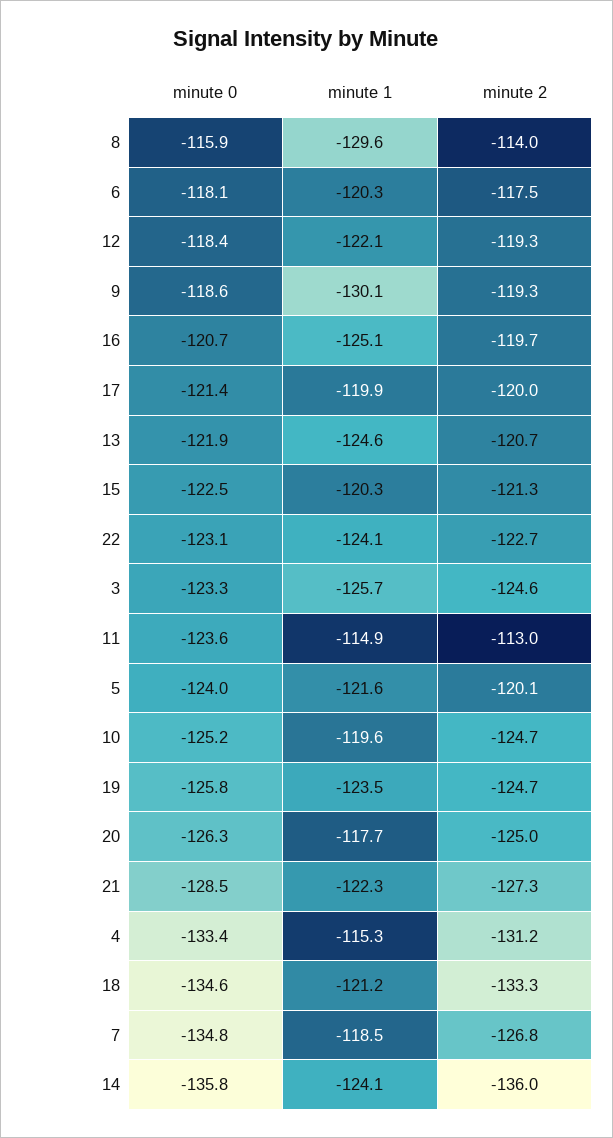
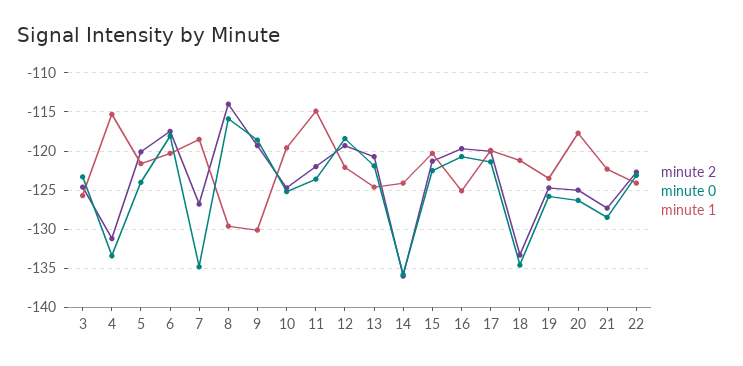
minute 2, 11: -113 -> -122

